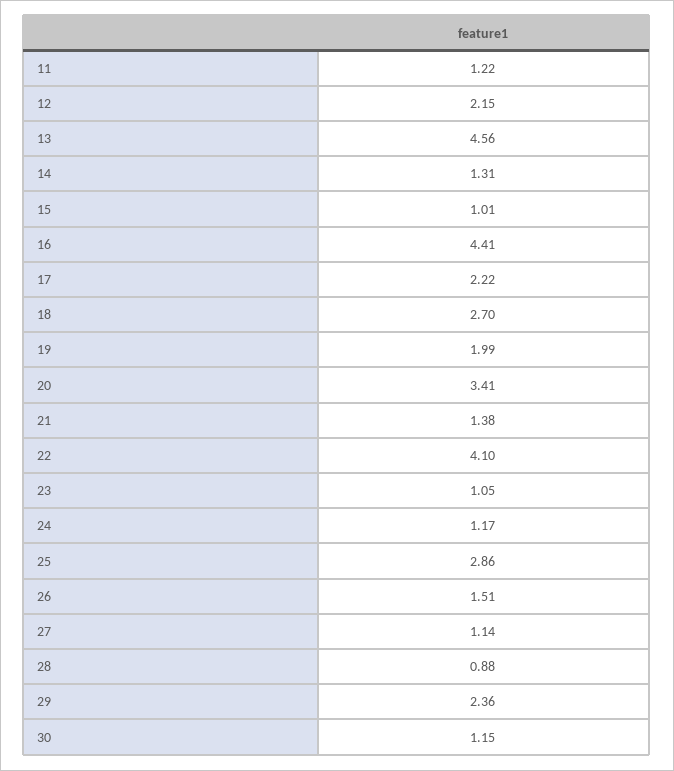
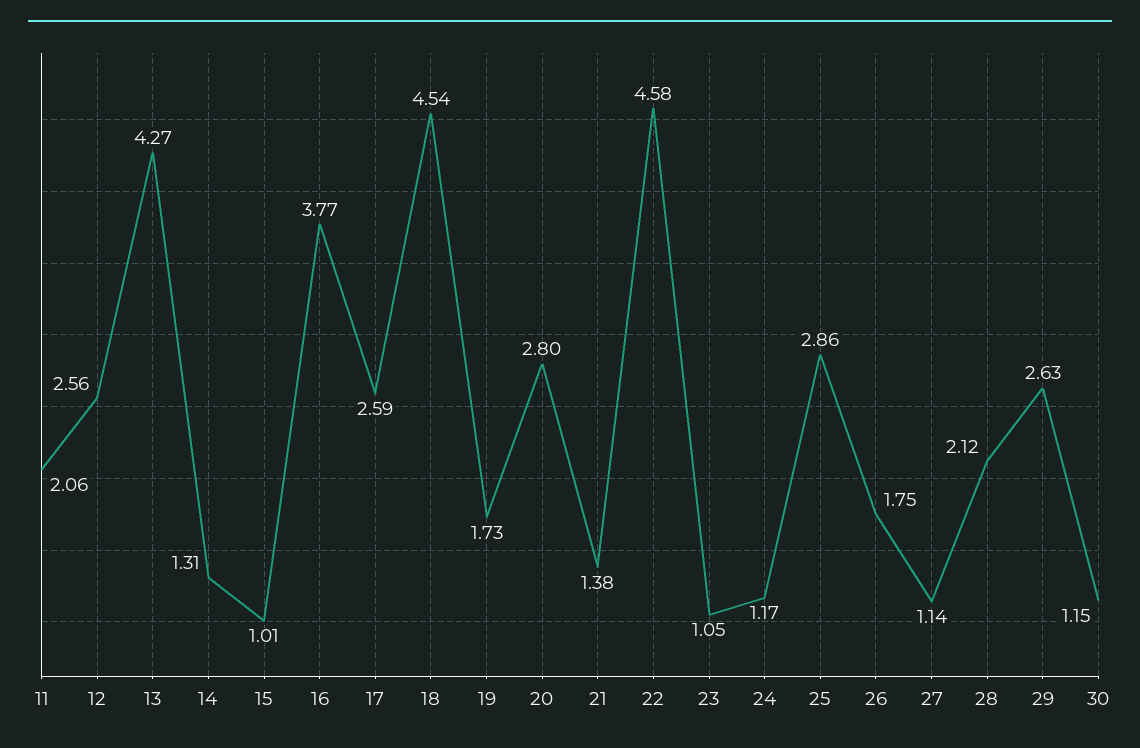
11: 1.22 -> 2.06
12: 2.15 -> 2.56
13: 4.56 -> 4.27
16: 4.41 -> 3.77
17: 2.22 -> 2.59
18: 2.7 -> 4.54
19: 1.99 -> 1.73
20: 3.41 -> 2.8
22: 4.1 -> 4.58
26: 1.51 -> 1.75
28: 0.88 -> 2.12
29: 2.36 -> 2.63

